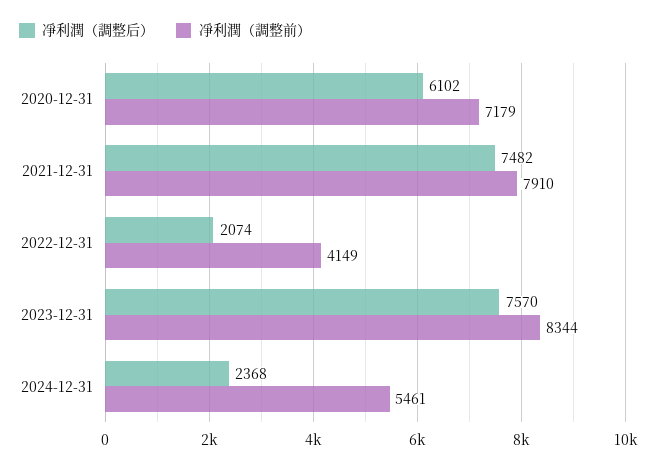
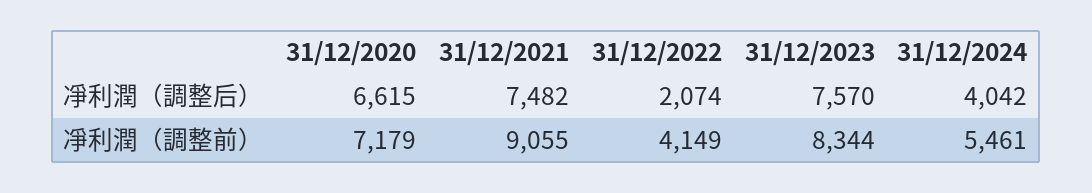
凈利潤（調整后）, 2020-12-31: 6102 -> 6615
凈利潤（調整前）, 2021-12-31: 7910 -> 9055
凈利潤（調整后）, 2024-12-31: 2368 -> 4042

